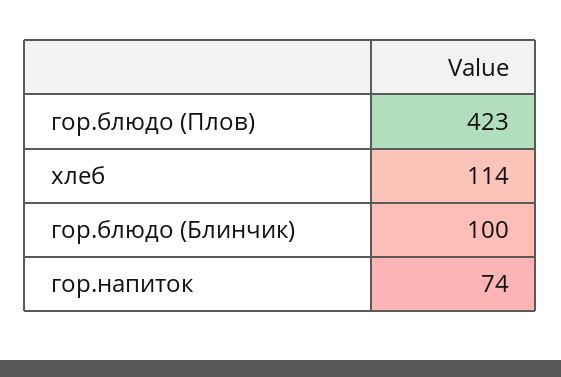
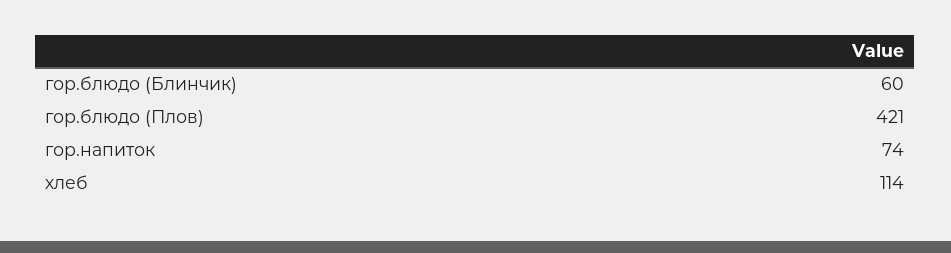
гор.блюдо (Плов): 423 -> 421
гор.блюдо (Блинчик): 100 -> 60

